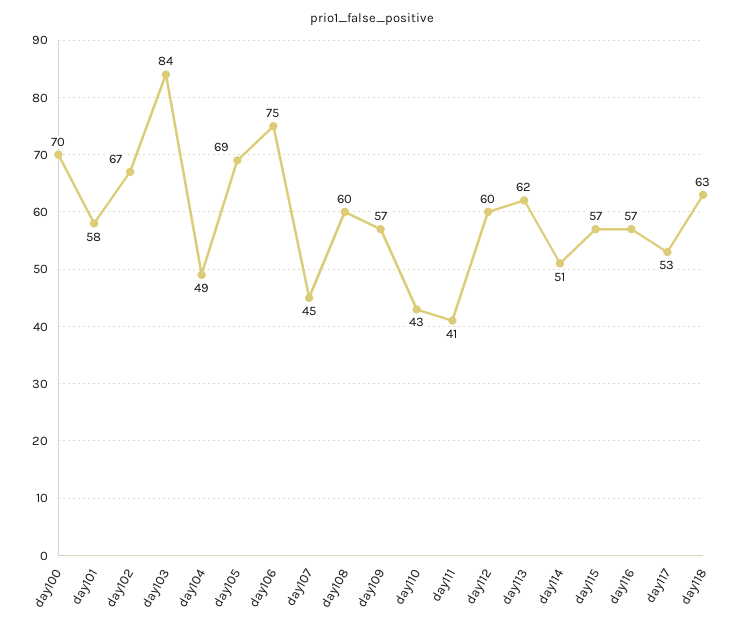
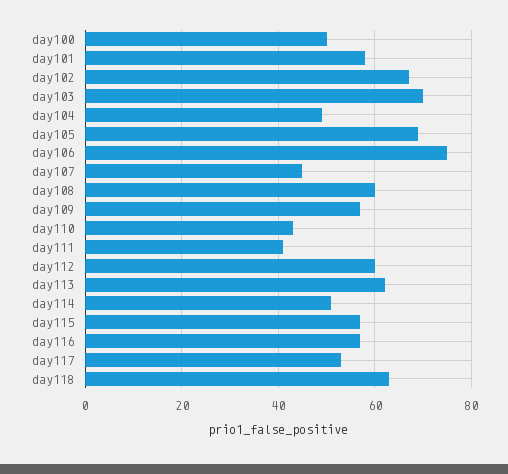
day100: 70 -> 50
day103: 84 -> 70

